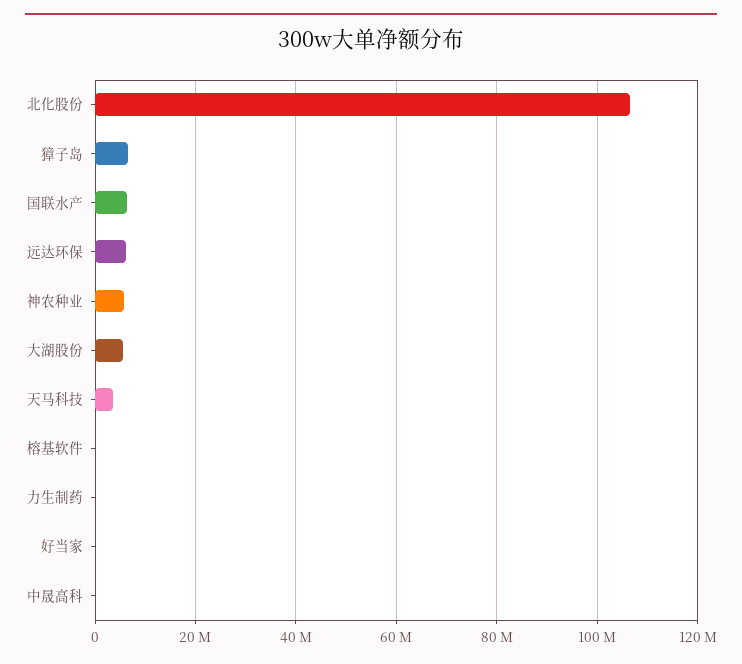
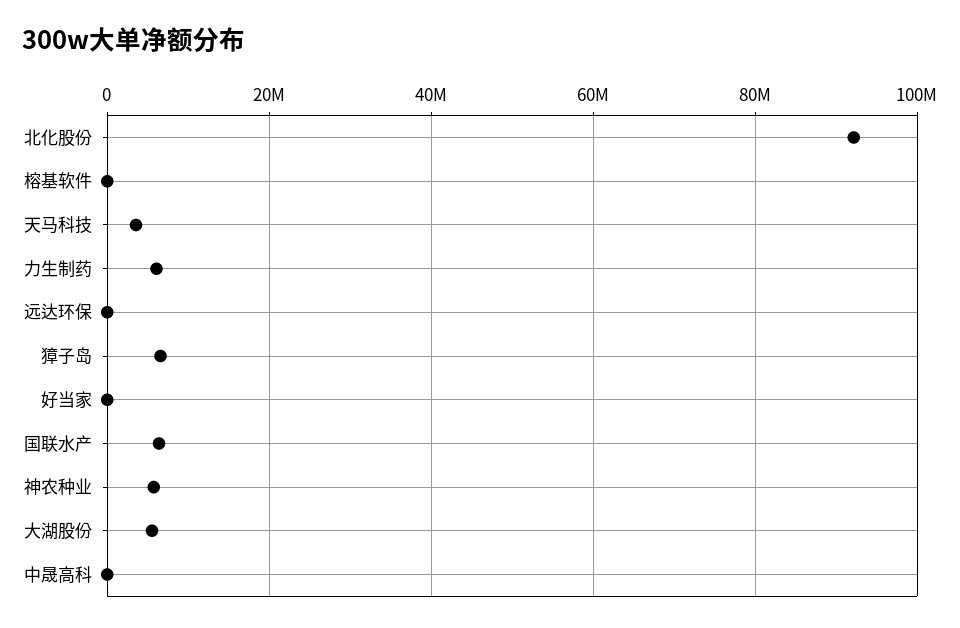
北化股份: 106000000 -> 92000000
远达环保: 6000000 -> 0
力生制药: 0 -> 6000000

